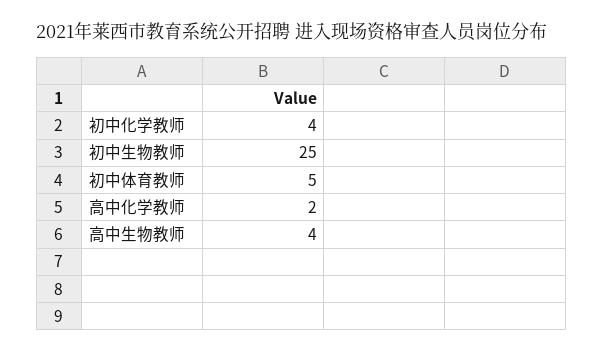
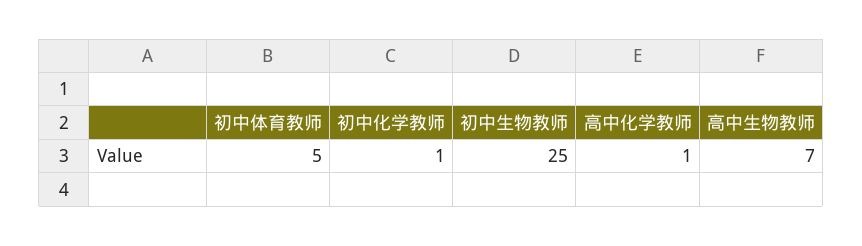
初中化学教师: 4 -> 1
高中化学教师: 2 -> 1
高中生物教师: 4 -> 7

